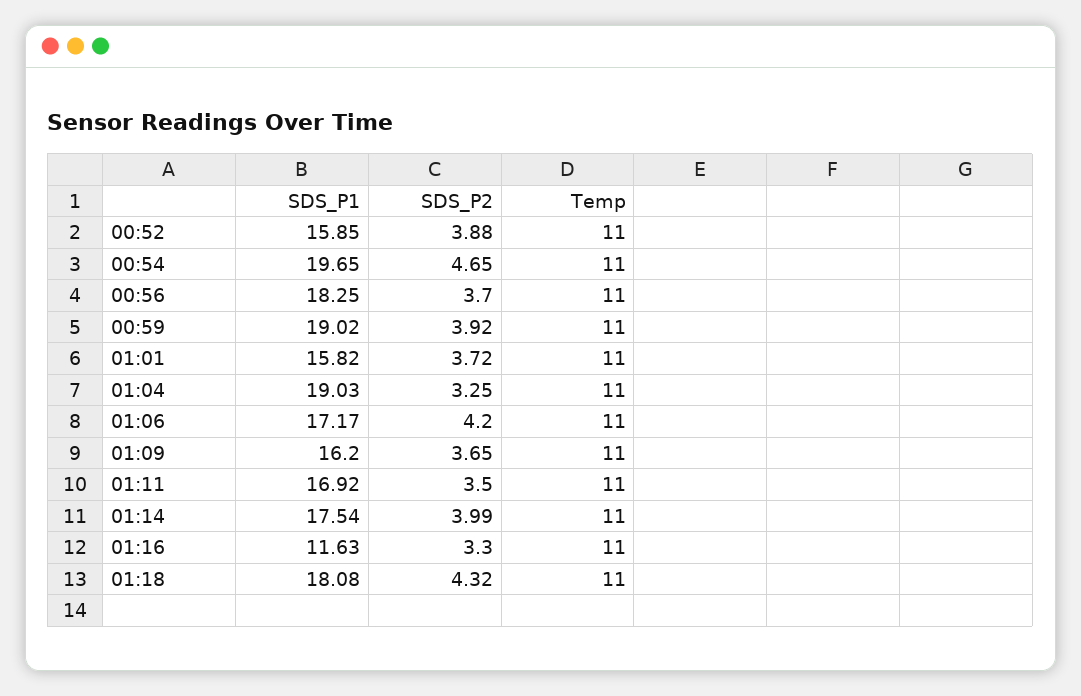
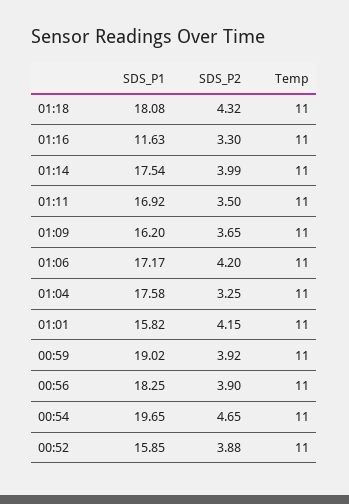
SDS_P2, 00:56: 3.7 -> 3.9
SDS_P2, 01:01: 3.72 -> 4.15
SDS_P1, 01:04: 19.03 -> 17.58

